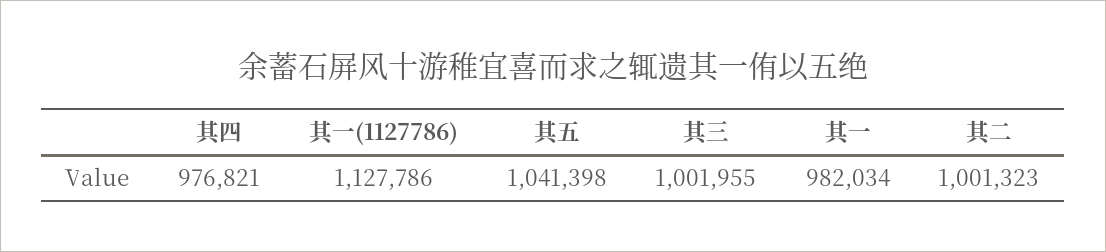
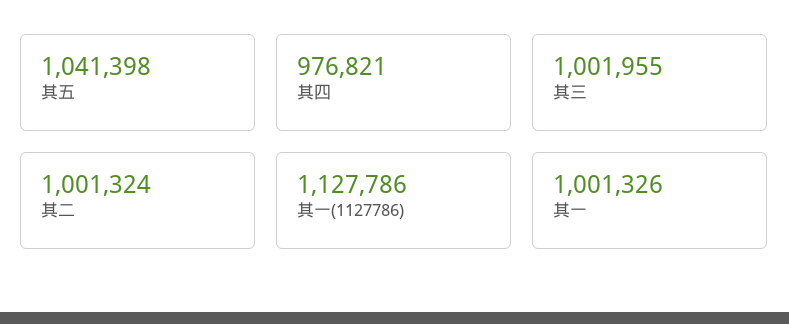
其一: 982034 -> 1001326
其二: 1001323 -> 1001324

